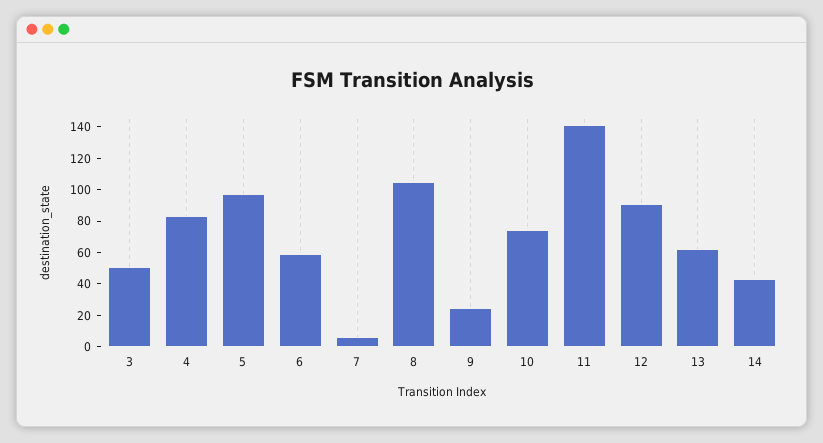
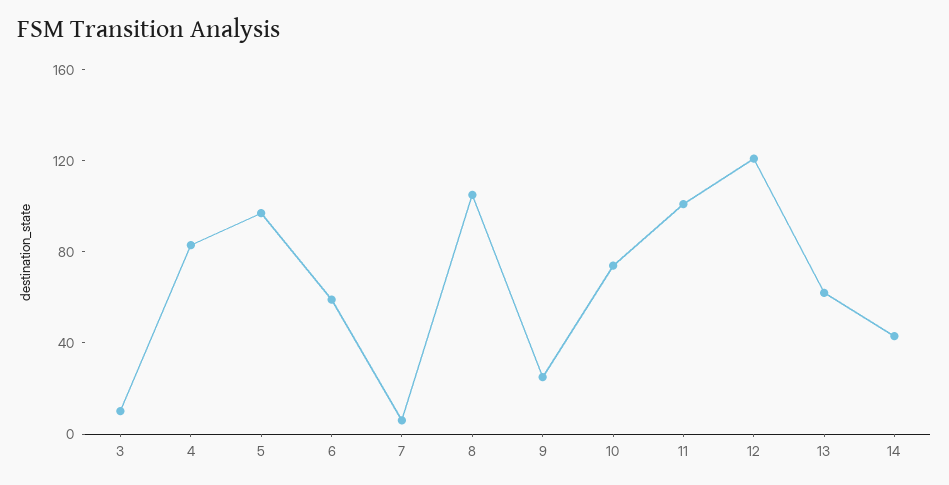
3: 50 -> 10
11: 140 -> 100
12: 90 -> 120

